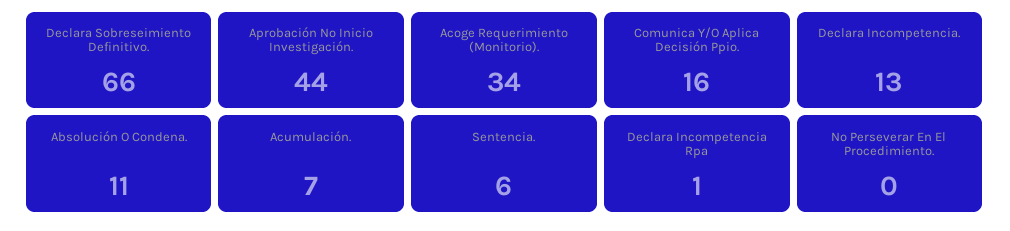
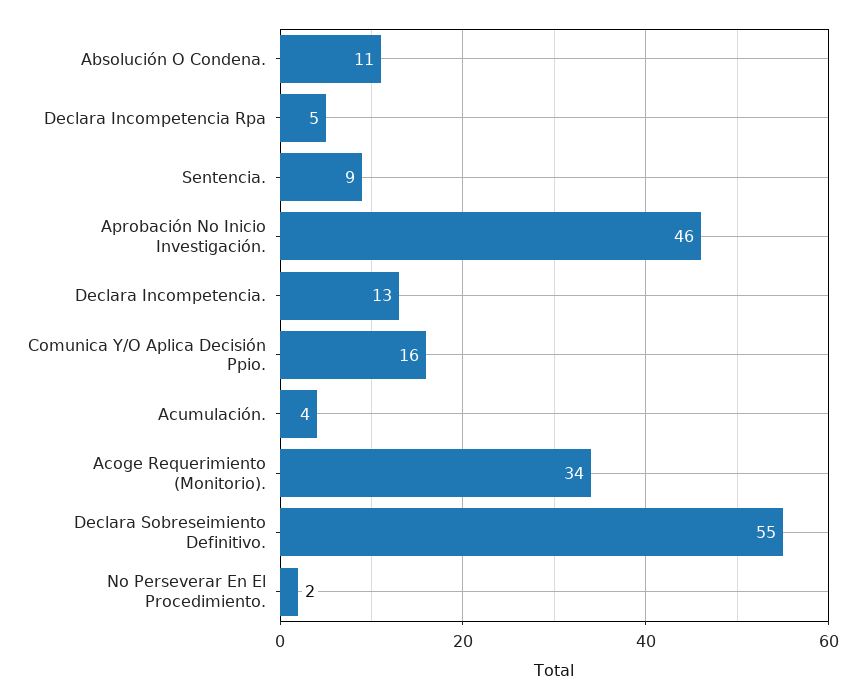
Declara Sobreseimiento Definitivo.: 66 -> 55
Aprobación No Inicio Investigación.: 44 -> 46
Acumulación.: 7 -> 4
Sentencia.: 6 -> 9
Declara Incompetencia Rpa: 1 -> 5
No Perseverar En El Procedimiento.: 0 -> 2

